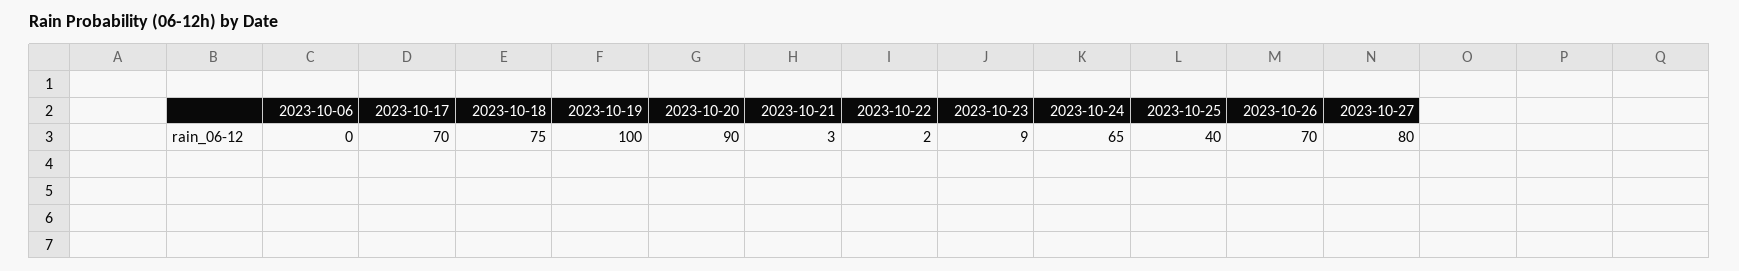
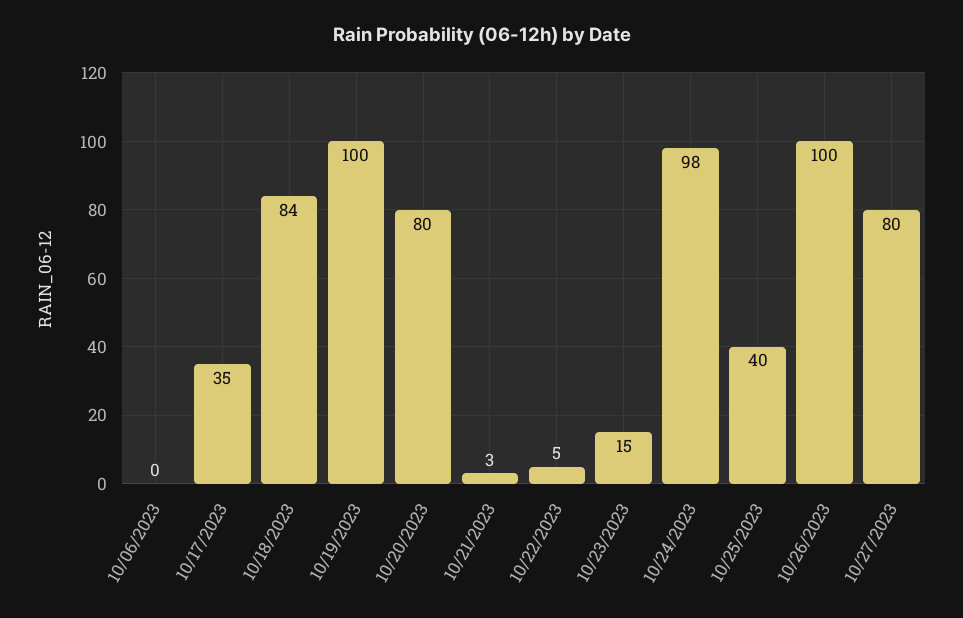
2023-10-17: 70 -> 35
2023-10-18: 75 -> 84
2023-10-20: 90 -> 80
2023-10-22: 2 -> 5
2023-10-23: 9 -> 15
2023-10-24: 65 -> 98
2023-10-26: 70 -> 100

